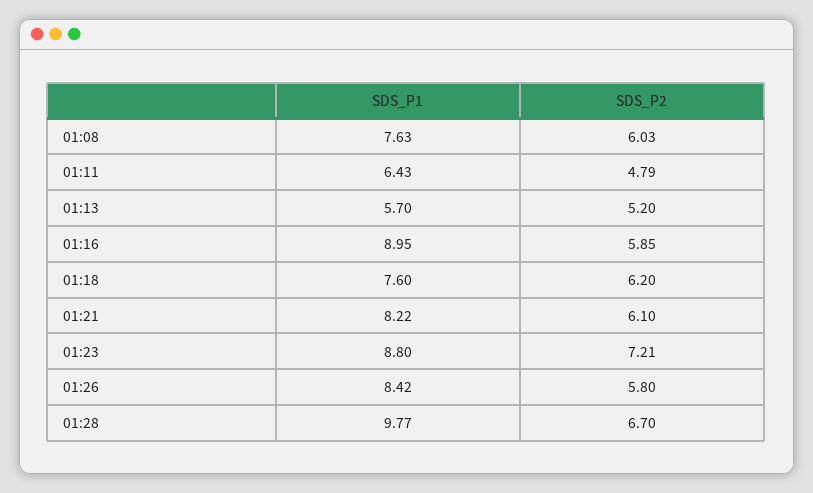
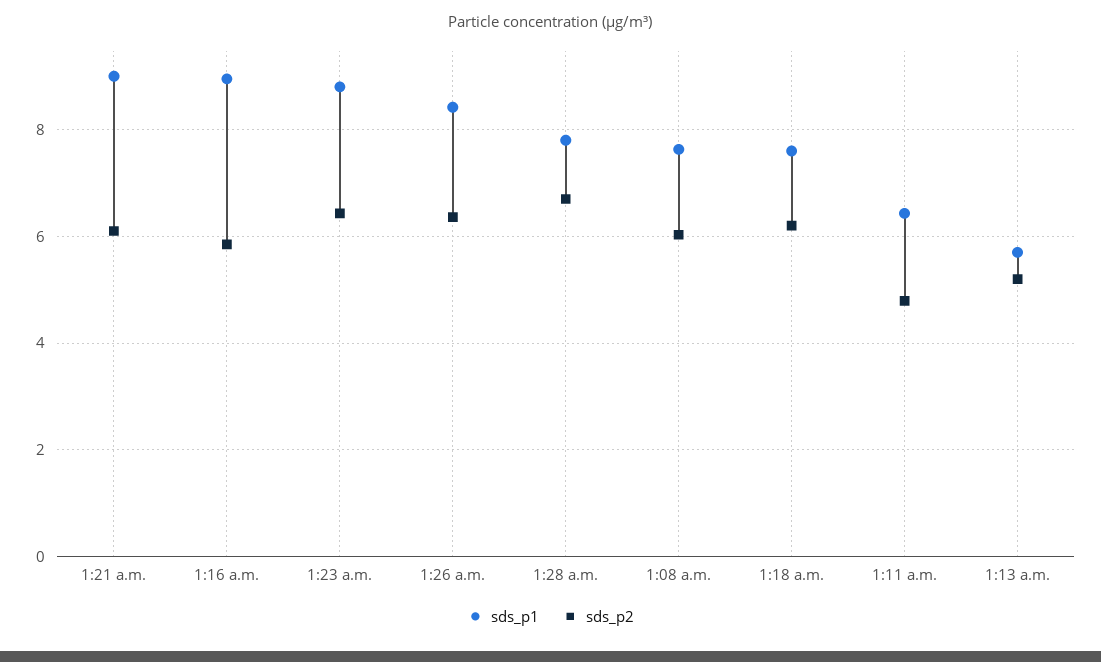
SDS_P1, 01:21: 8.22 -> 9
SDS_P2, 01:23: 7.21 -> 6.4
SDS_P2, 01:26: 5.8 -> 6.4
SDS_P1, 01:28: 9.77 -> 7.8

